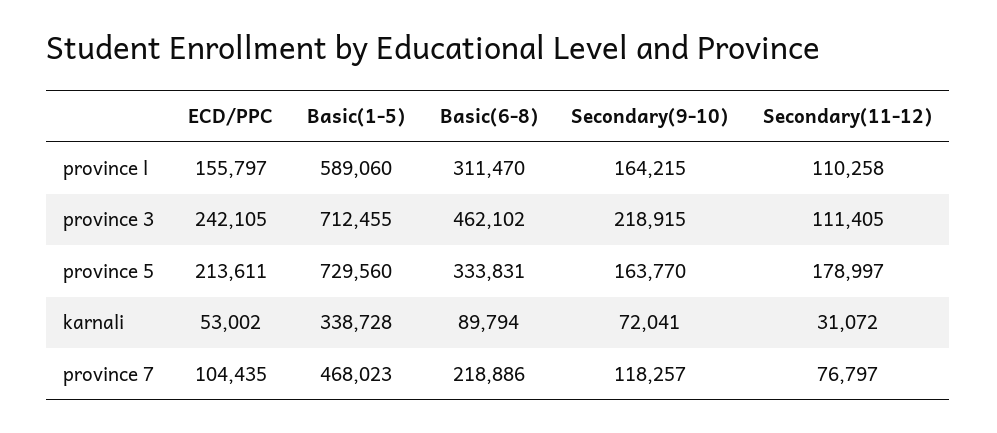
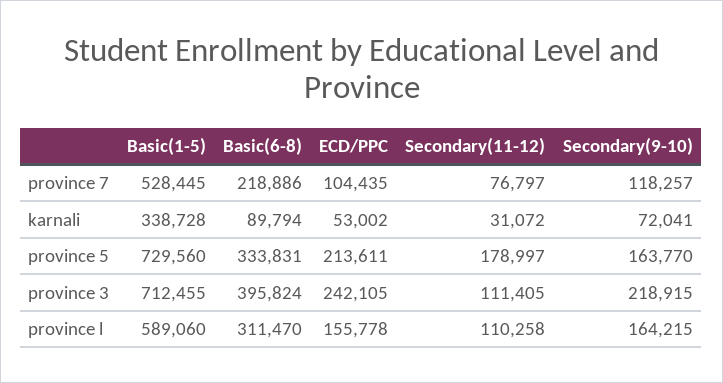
ECD/PPC, province l: 155797 -> 155778
Basic(6-8), province 3: 462102 -> 395824
Basic(1-5), province 7: 468023 -> 528445

